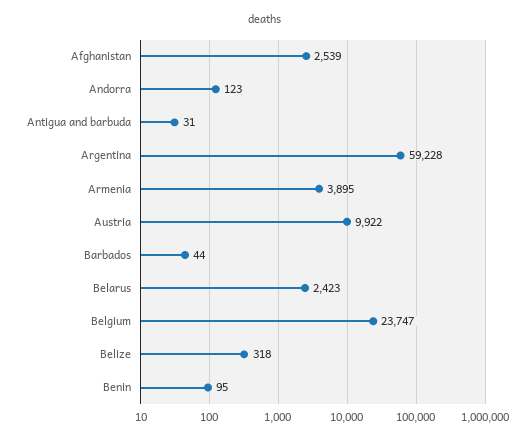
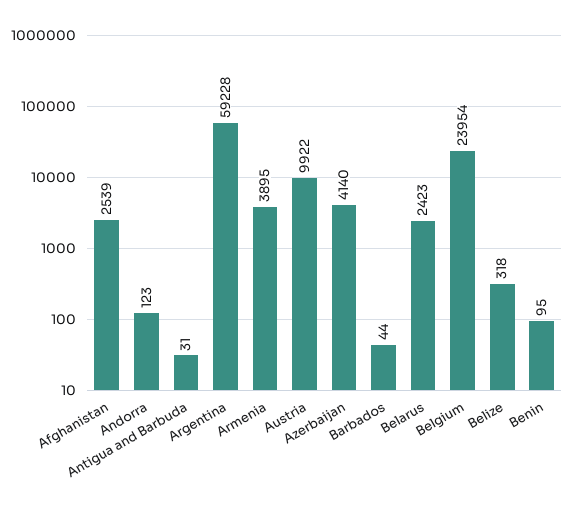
Belgium: 23747 -> 23954
Azerbaijan: none -> 4140

